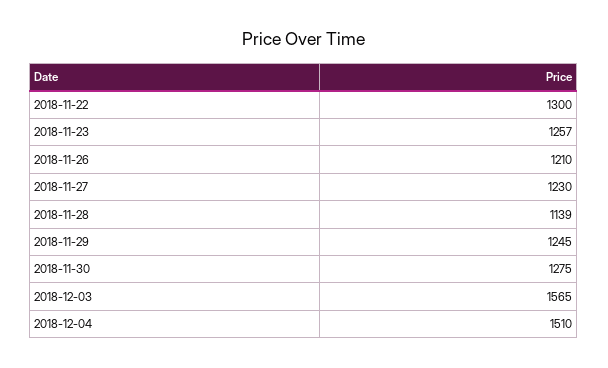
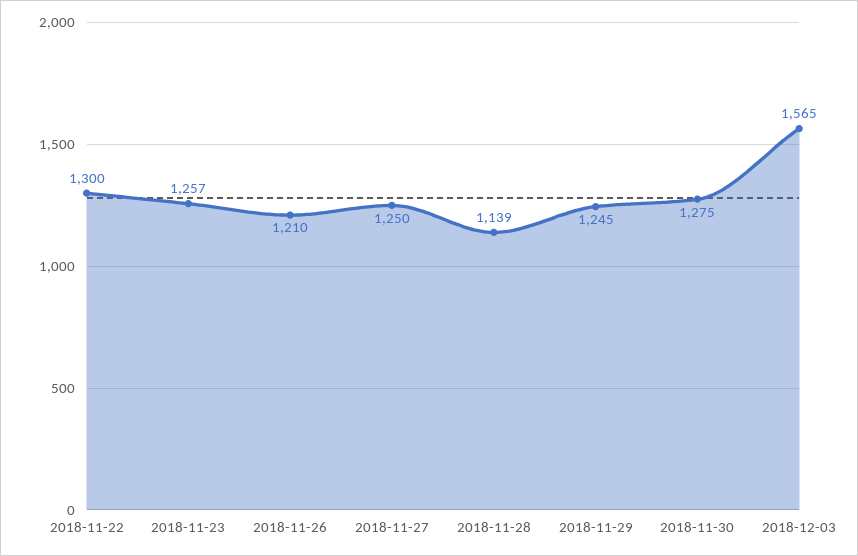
2018-11-27: 1230 -> 1250
2018-12-04: 1510 -> none

